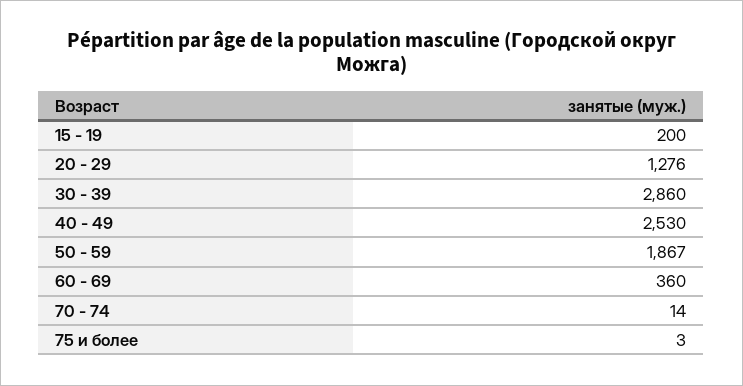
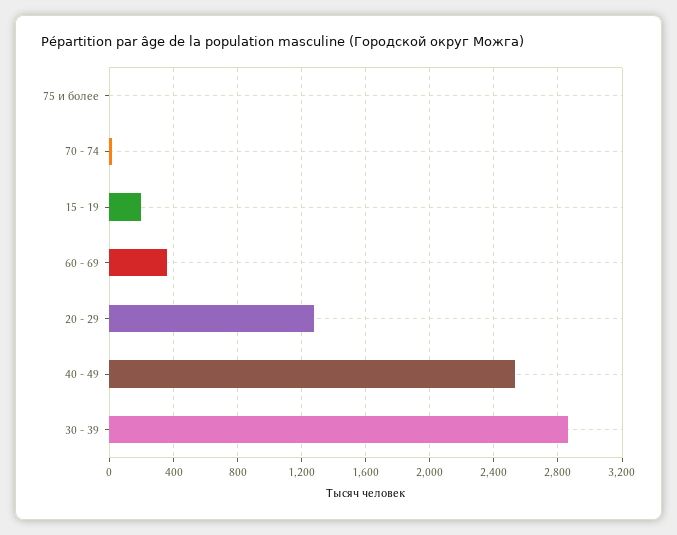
50 - 59: 1867 -> none

